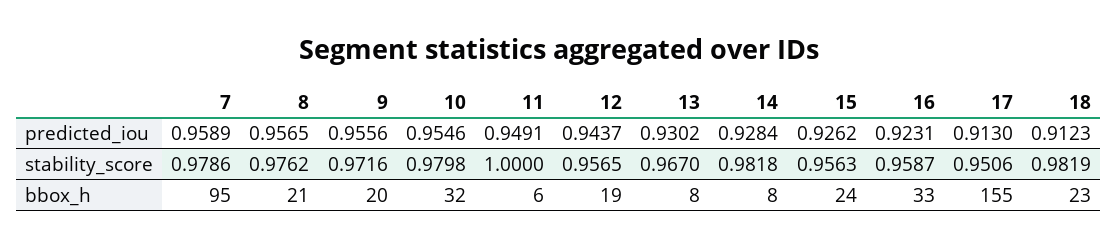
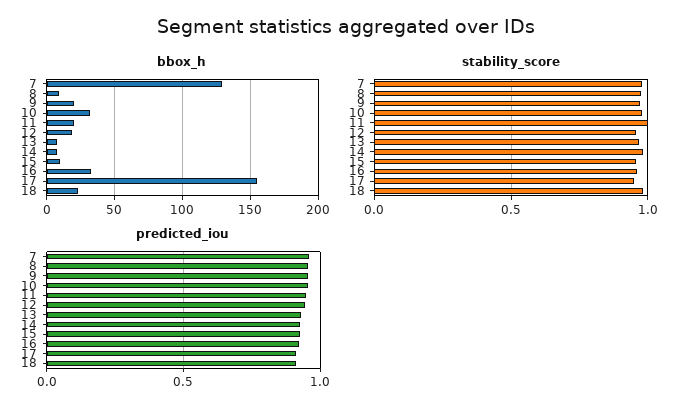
bbox_h, 7: 95 -> 130
bbox_h, 8: 21 -> 10
bbox_h, 11: 6 -> 20
bbox_h, 15: 24 -> 10

